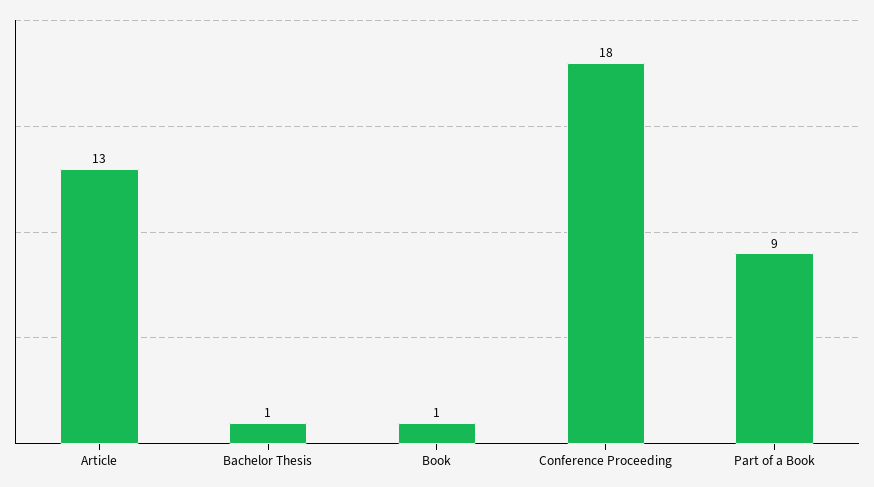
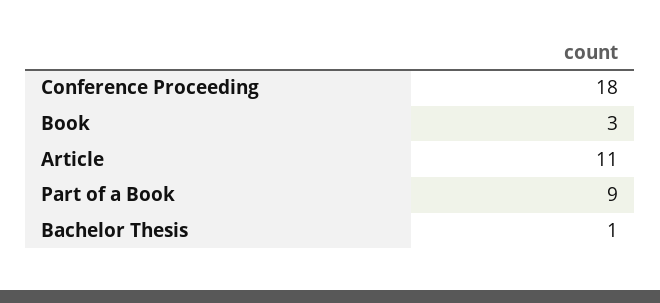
Article: 13 -> 11
Book: 1 -> 3

